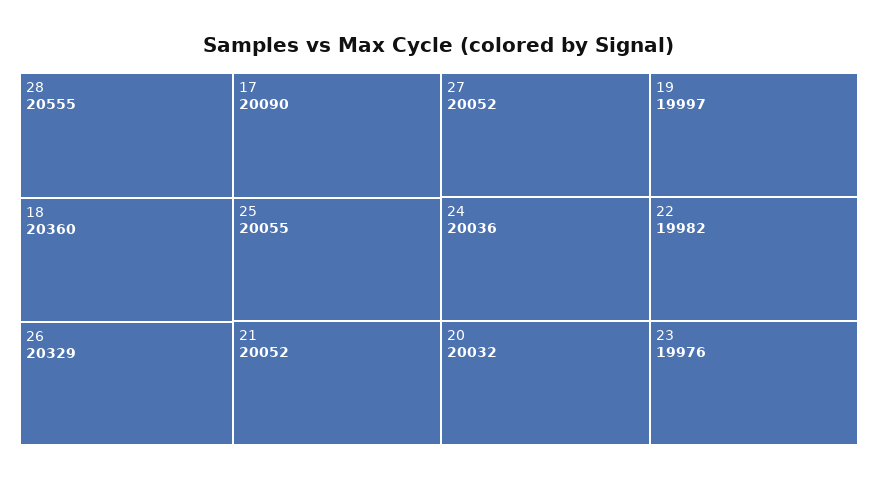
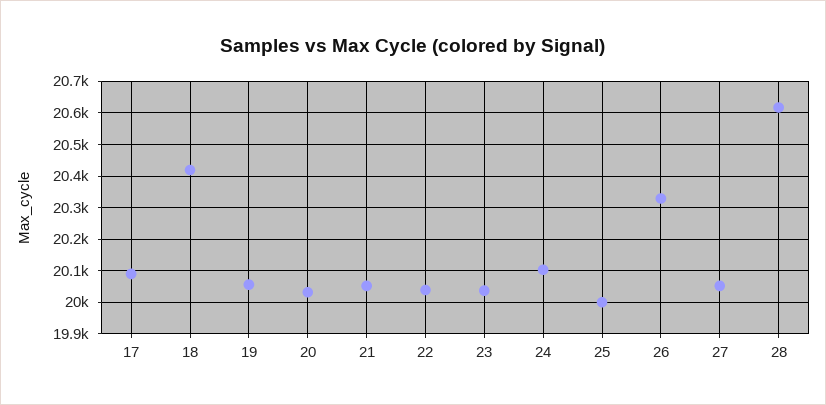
28: 20555 -> 20620
18: 20360 -> 20420
25: 20055 -> 20000
24: 20036 -> 20100
19: 19997 -> 20060
22: 19982 -> 20040
23: 19976 -> 20040

